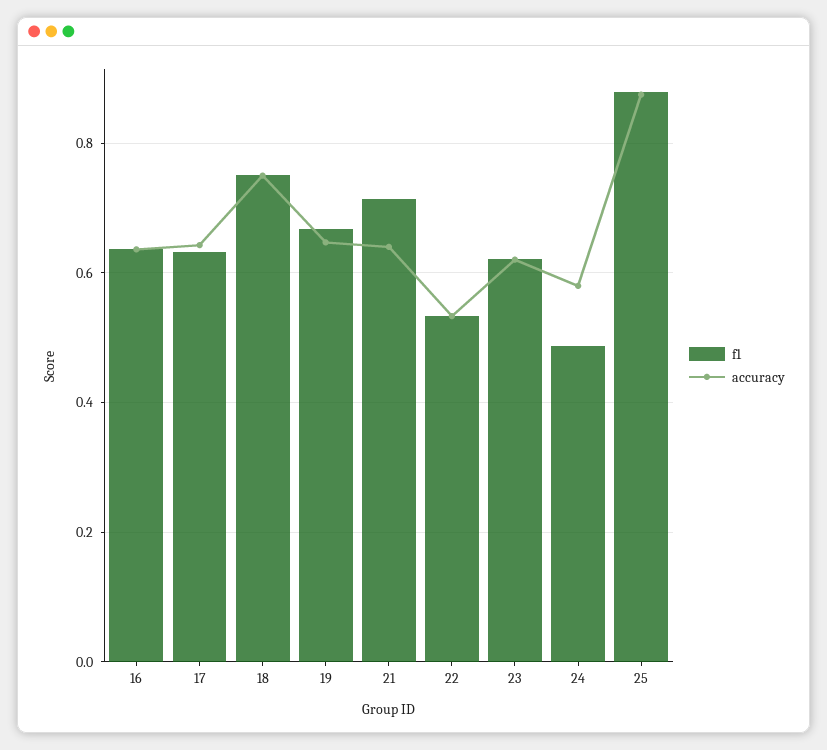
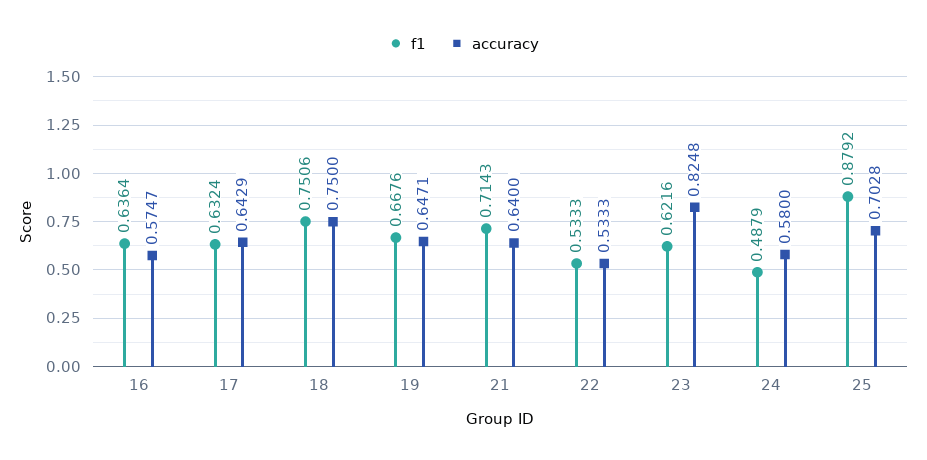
accuracy, 16: 0.64 -> 0.5747
accuracy, 23: 0.62 -> 0.8248
accuracy, 25: 0.88 -> 0.7028

